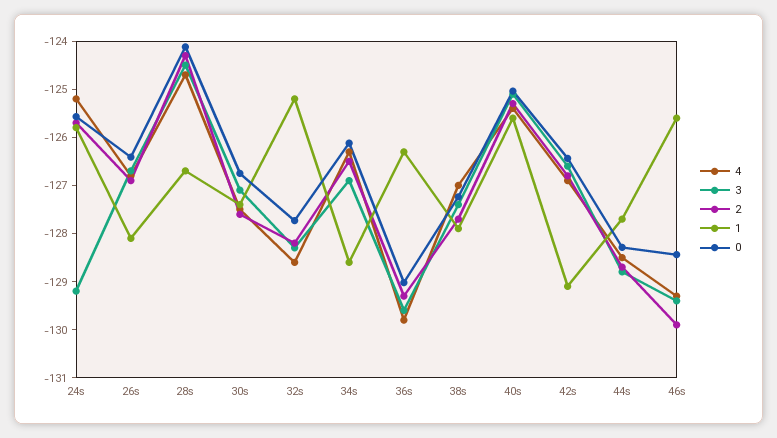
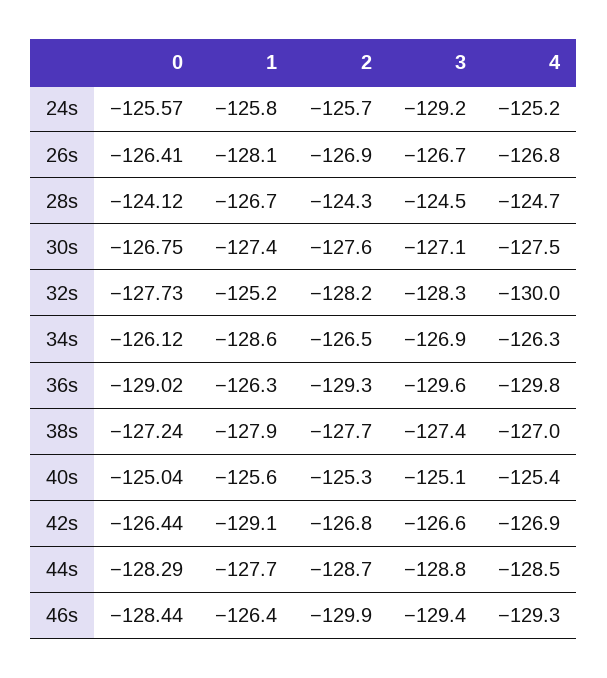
4, 32s: -128.6 -> -130
1, 46s: -125.6 -> -126.4

